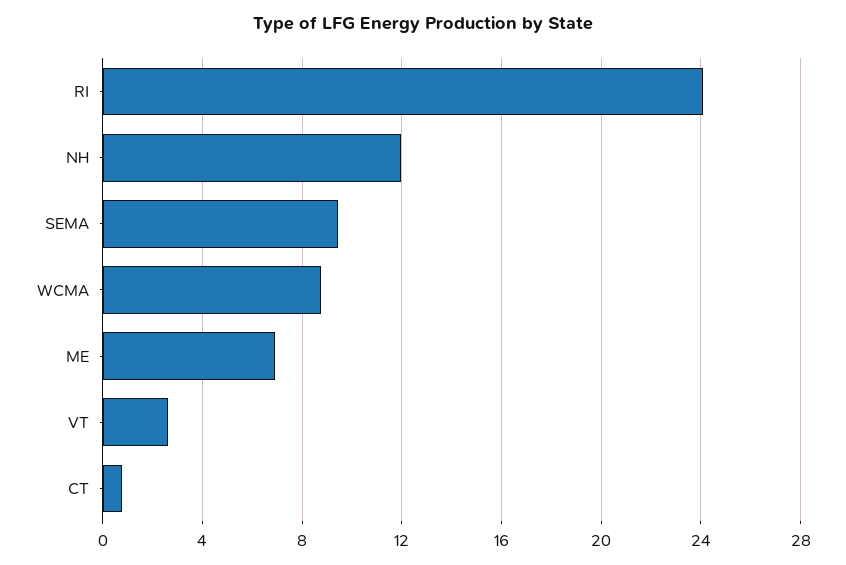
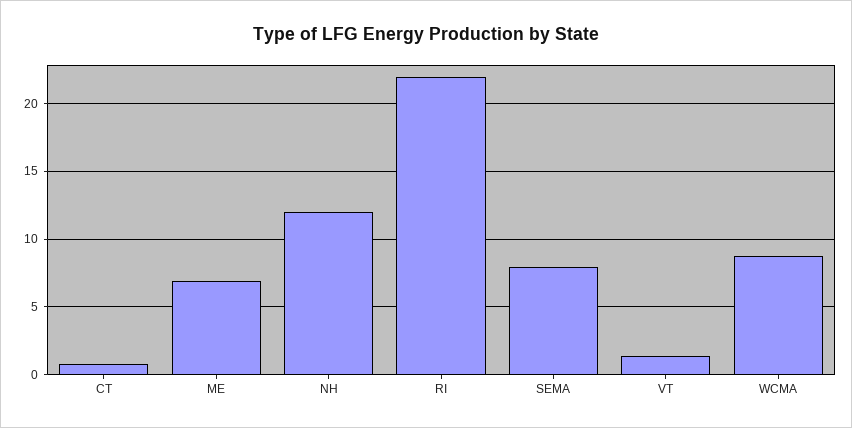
RI: 24 -> 22
SEMA: 9.5 -> 8
VT: 2.5 -> 1.5

